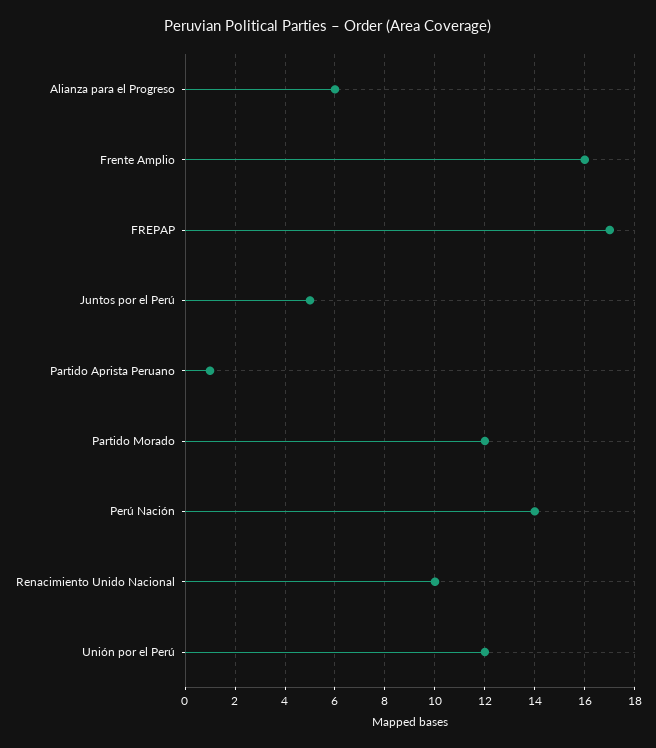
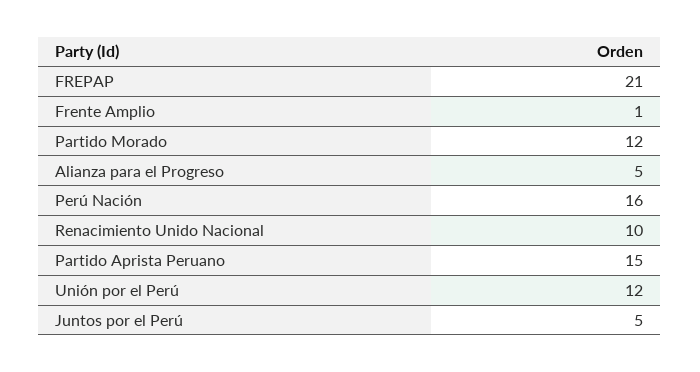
Alianza para el Progreso: 6 -> 5
Frente Amplio: 16 -> 1
FREPAP: 17 -> 21
Partido Aprista Peruano: 1 -> 15
Perú Nación: 14 -> 16

